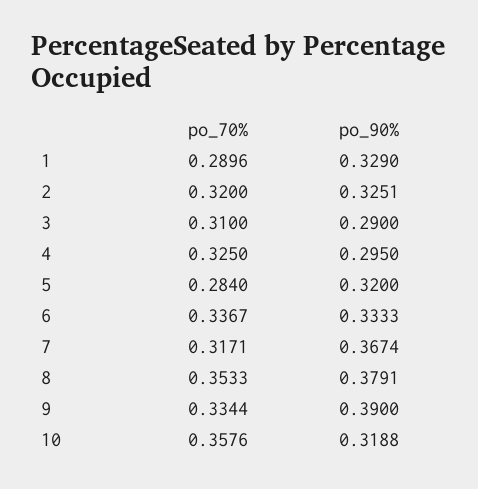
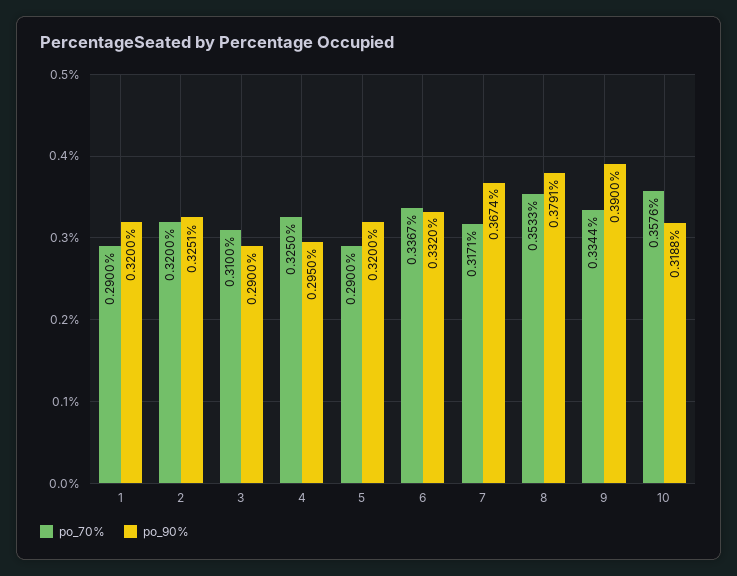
po_70%, 1: 0.2896 -> 0.29
po_90%, 1: 0.329 -> 0.32
po_70%, 5: 0.284 -> 0.29
po_90%, 6: 0.3333 -> 0.332

